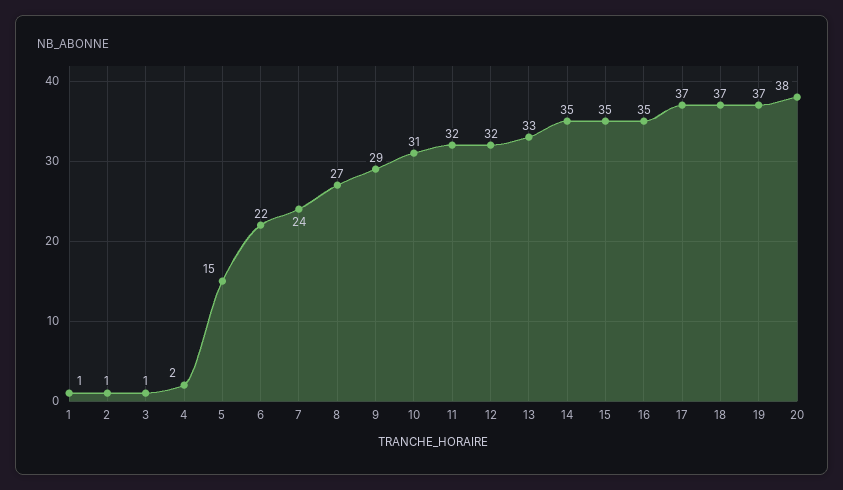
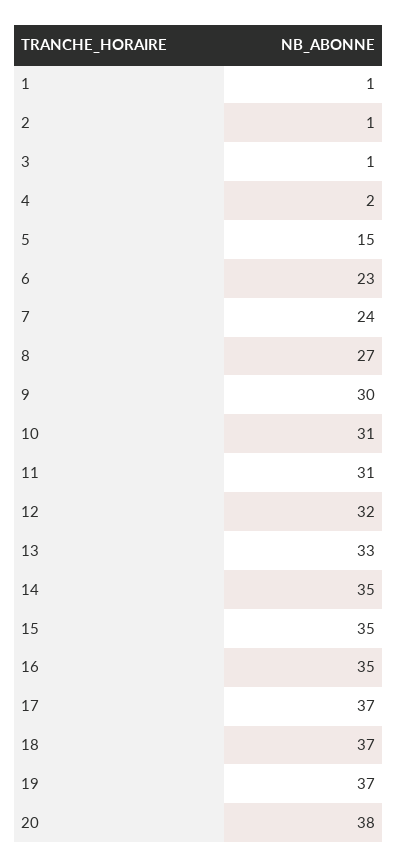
6: 22 -> 23
9: 29 -> 30
11: 32 -> 31

